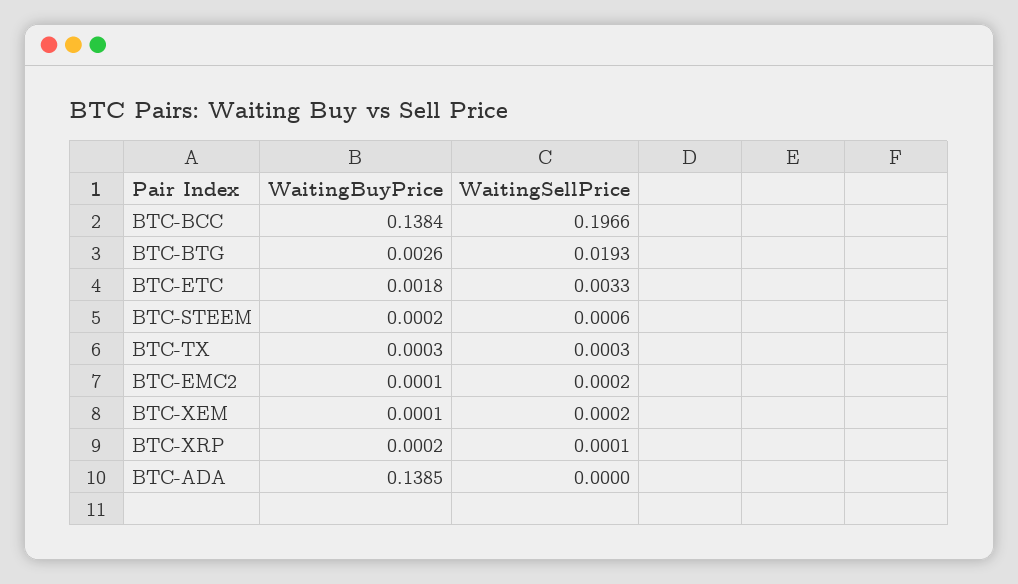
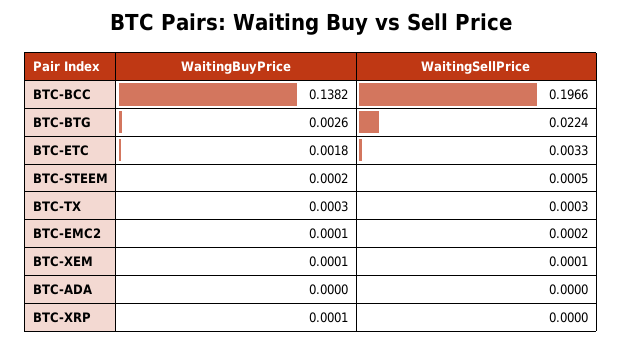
WaitingBuyPrice, BTC-BCC: 0.1384 -> 0.1382
WaitingSellPrice, BTC-BTG: 0.0193 -> 0.0224
WaitingSellPrice, BTC-STEEM: 0.0006 -> 0.0005
WaitingSellPrice, BTC-XEM: 0.0002 -> 0.0001
WaitingBuyPrice, BTC-XRP: 0.0002 -> 0.0001
WaitingSellPrice, BTC-XRP: 0.0001 -> 0
WaitingBuyPrice, BTC-ADA: 0.1385 -> 0

